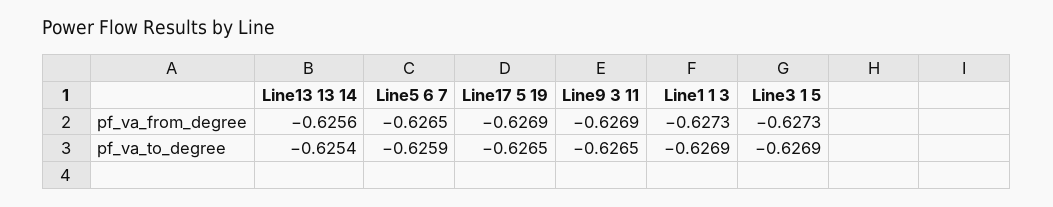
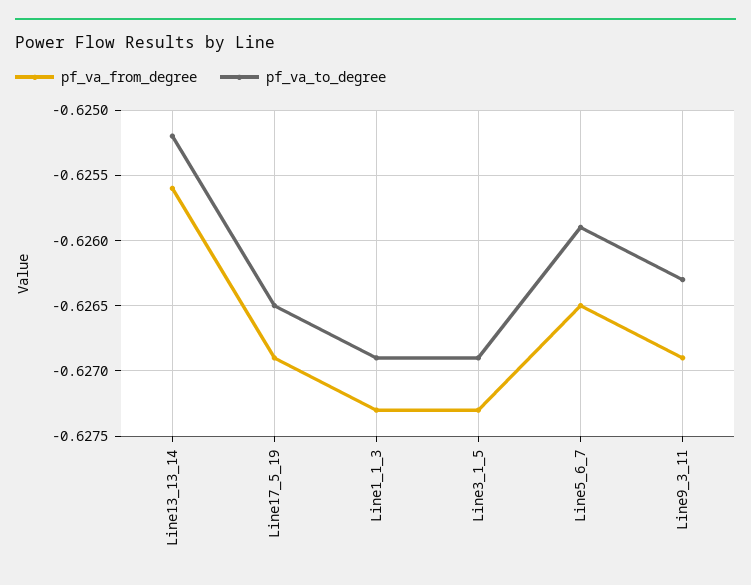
pf_va_to_degree, Line13 13 14: -0.6254 -> -0.6252
pf_va_to_degree, Line9 3 11: -0.6265 -> -0.6263

